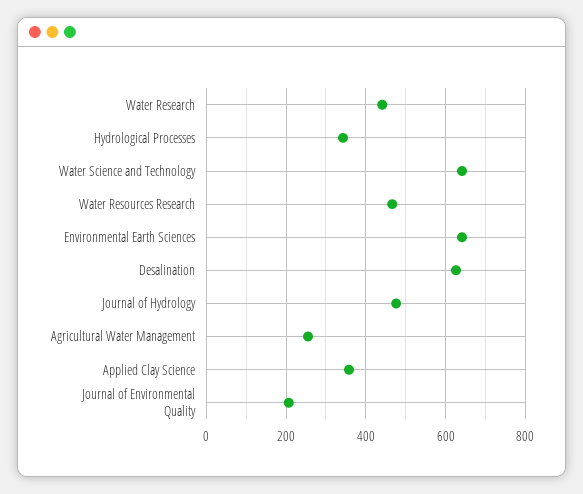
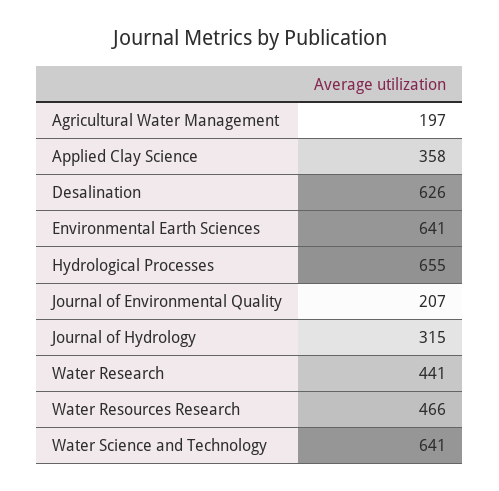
Hydrological Processes: 340 -> 655
Journal of Hydrology: 480 -> 315
Agricultural Water Management: 260 -> 197

